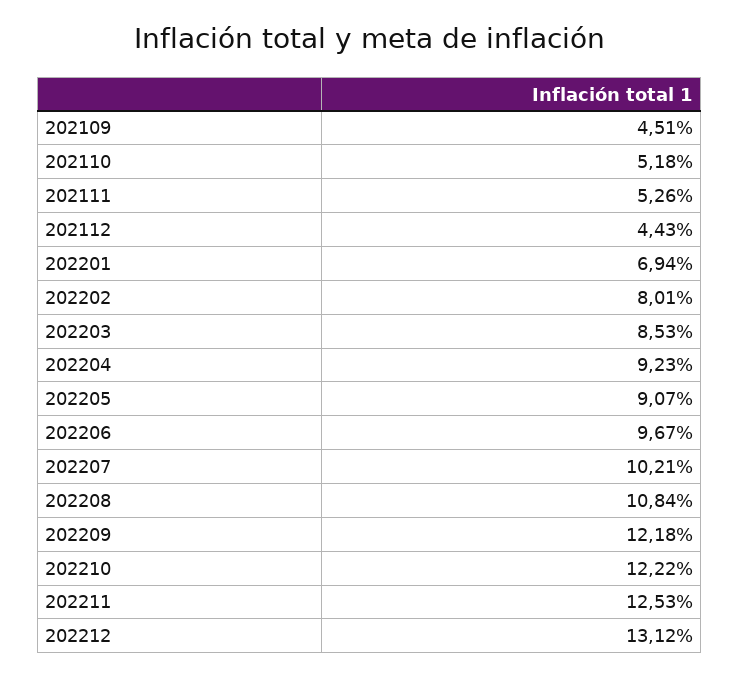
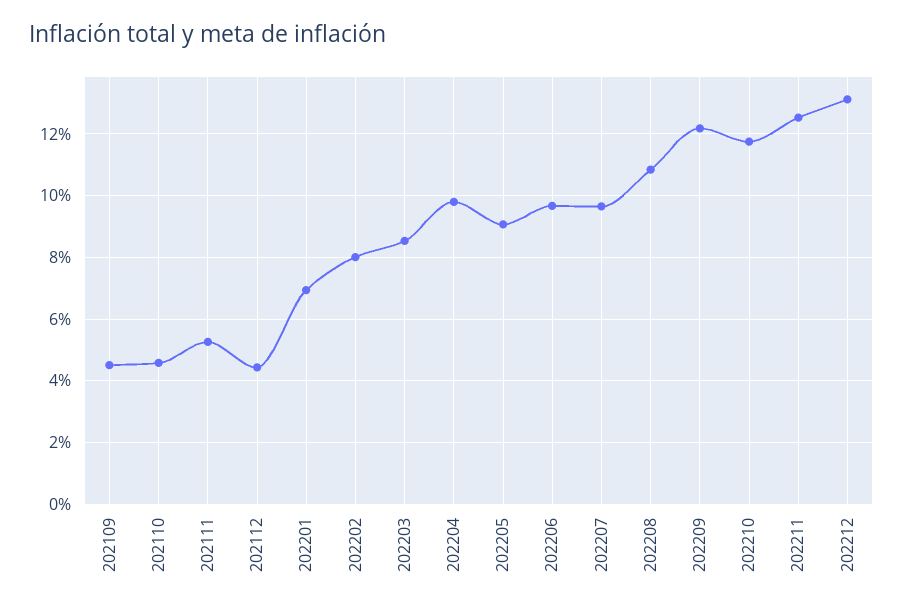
202110: 5.18 -> 4.6
202204: 9.23 -> 9.8
202207: 10.21 -> 9.6
202210: 12.22 -> 11.8

